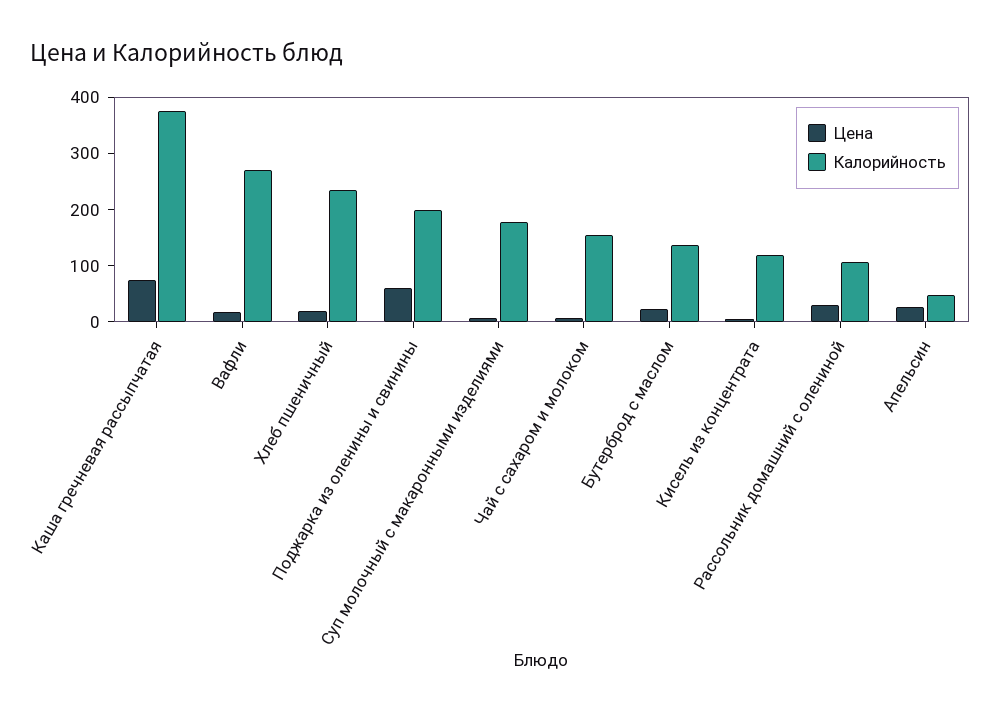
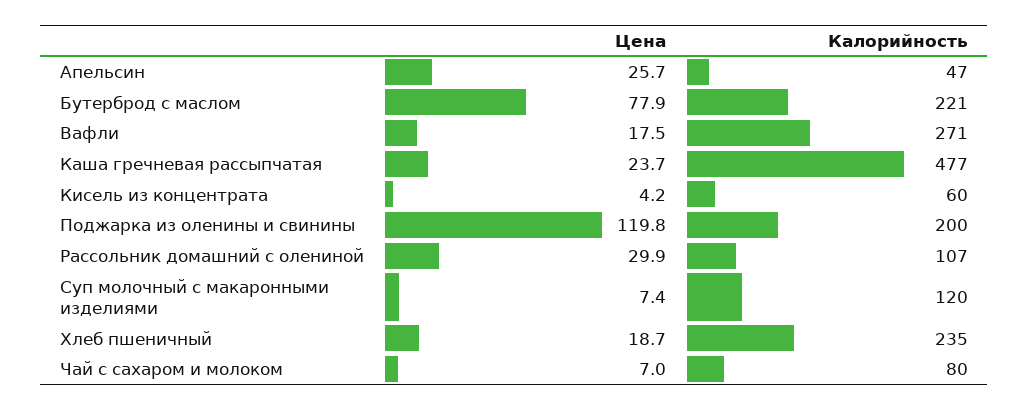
Цена, Каша гречневая рассыпчатая: 80 -> 23.7
Калорийность, Каша гречневая рассыпчатая: 380 -> 477
Цена, Поджарка из оленины и свинины: 60 -> 119.8
Калорийность, Суп молочный с макаронными изделиями: 180 -> 120
Калорийность, Чай с сахаром и молоком: 160 -> 80
Цена, Бутерброд с маслом: 20 -> 77.9
Калорийность, Бутерброд с маслом: 140 -> 221
Калорийность, Кисель из концентрата: 120 -> 60

